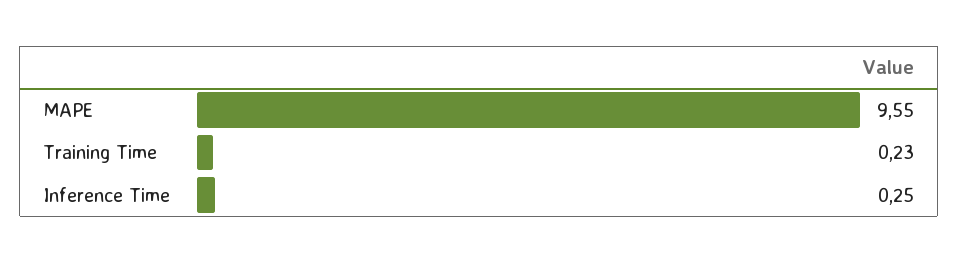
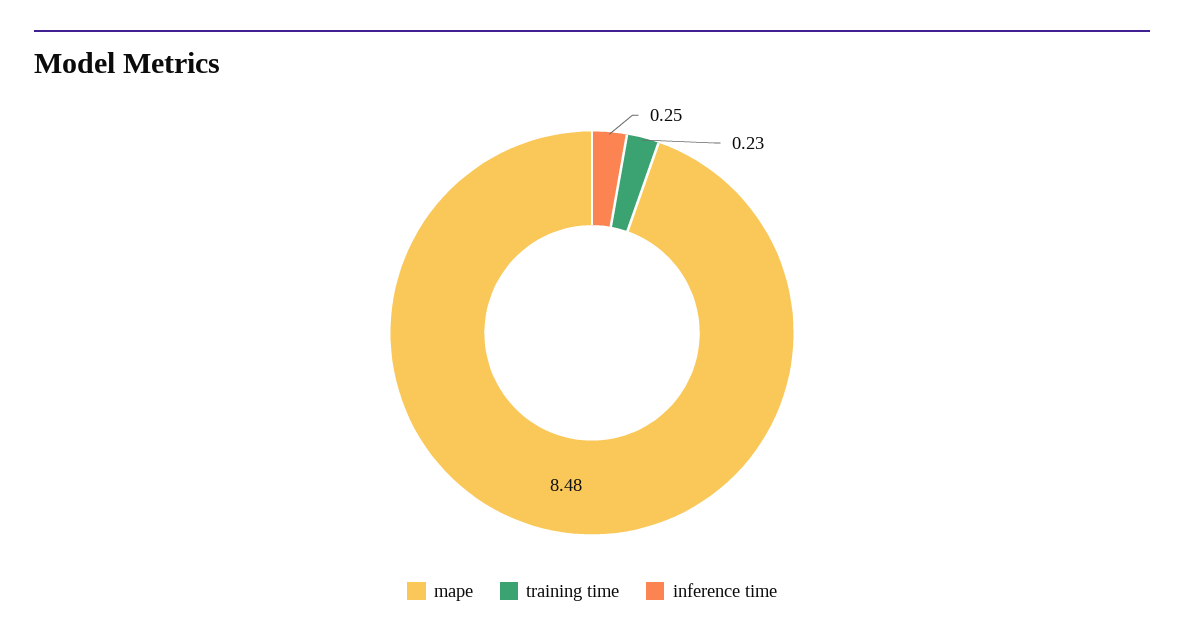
MAPE: 9.55 -> 8.48

